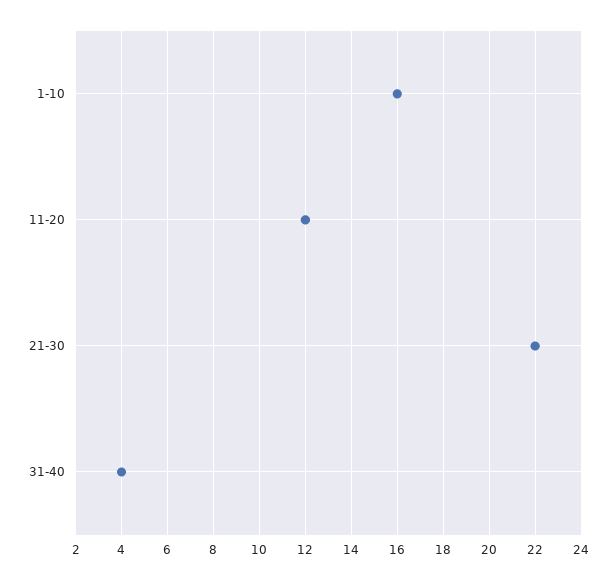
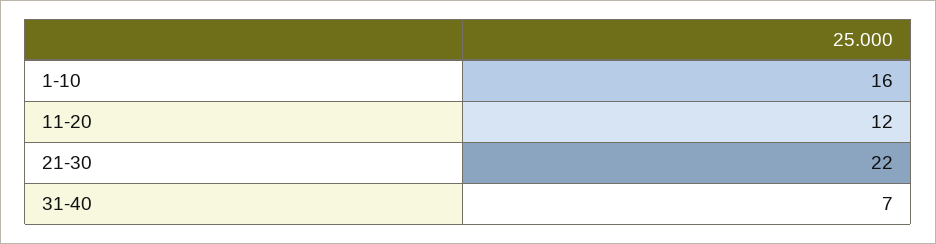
31-40: 4 -> 7

